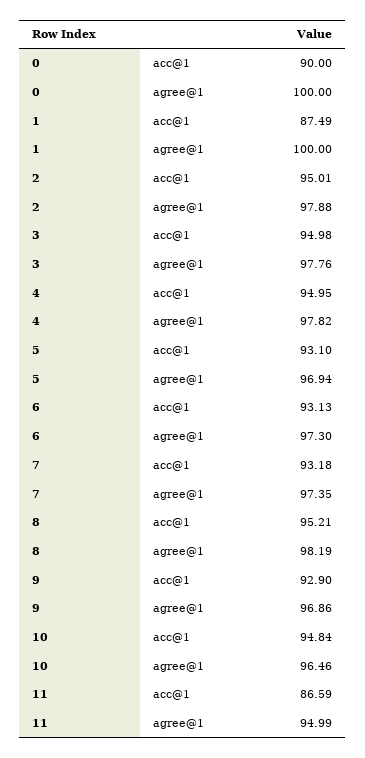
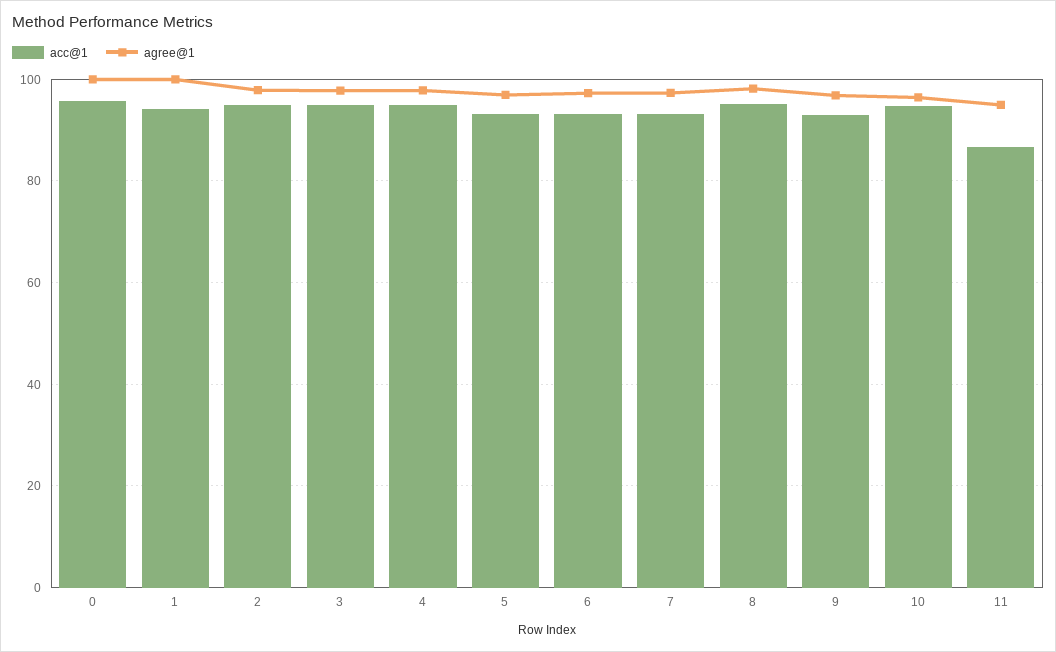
acc@1, 0: 90 -> 96
acc@1, 1: 87.49 -> 94

